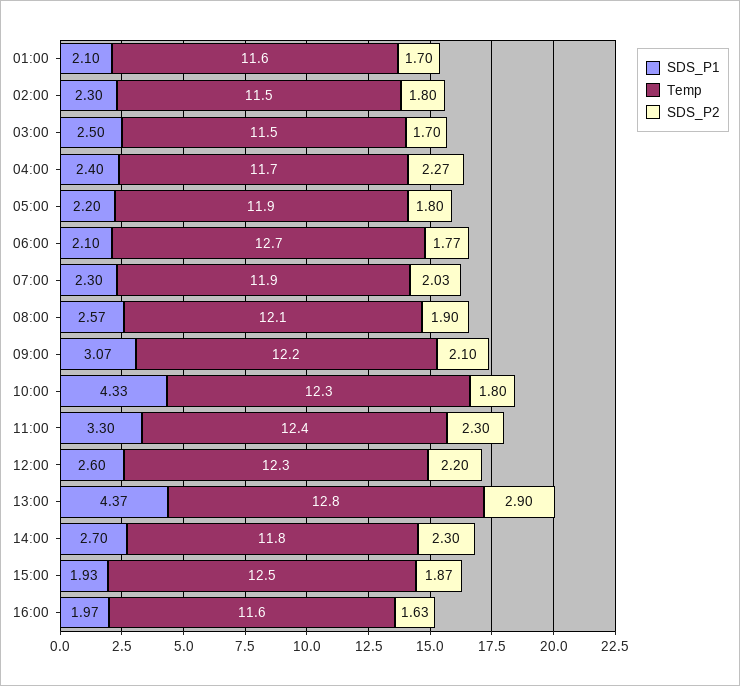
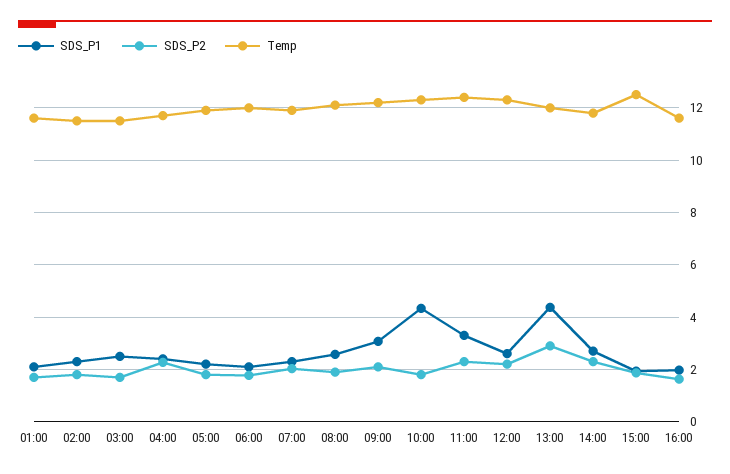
Temp, 06:00: 12.7 -> 12
Temp, 13:00: 12.8 -> 12

